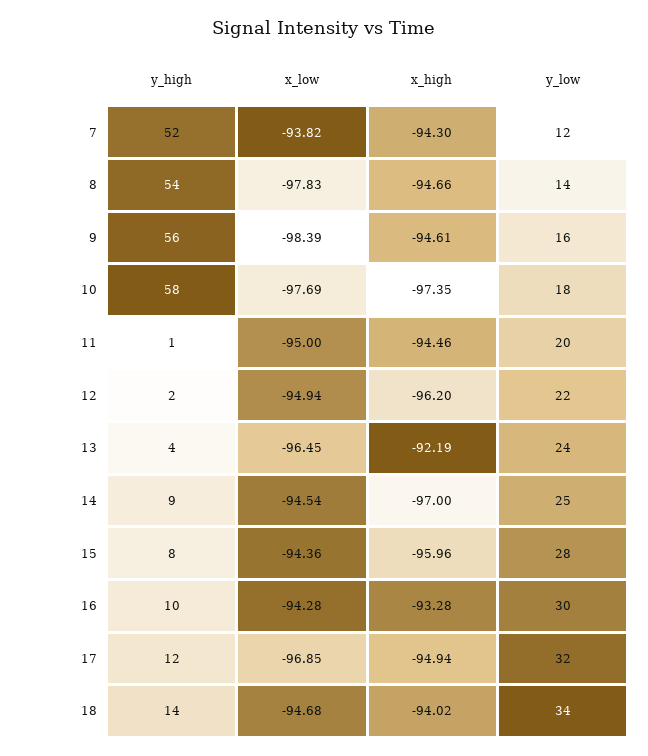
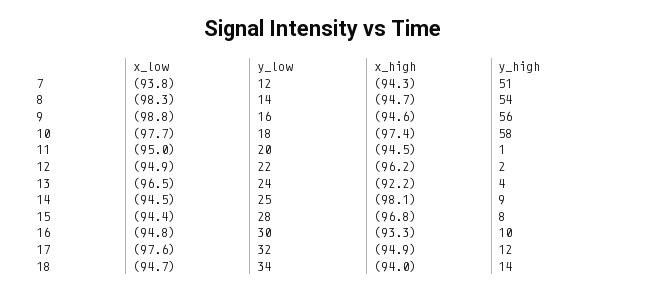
y_high, 7: 52 -> 51
x_low, 8: -97.83 -> -98.3
x_low, 9: -98.39 -> -98.8
x_high, 14: -97 -> -98.1
x_high, 15: -95.96 -> -96.8
x_low, 16: -94.28 -> -94.8
x_low, 17: -96.85 -> -97.6

